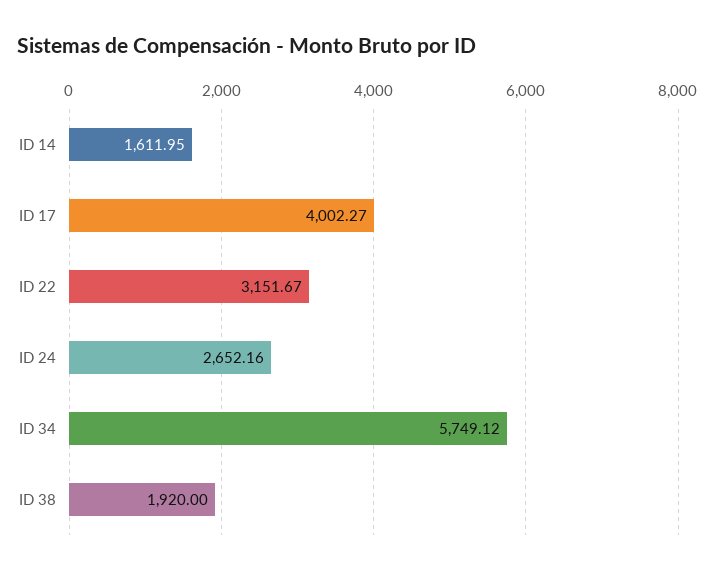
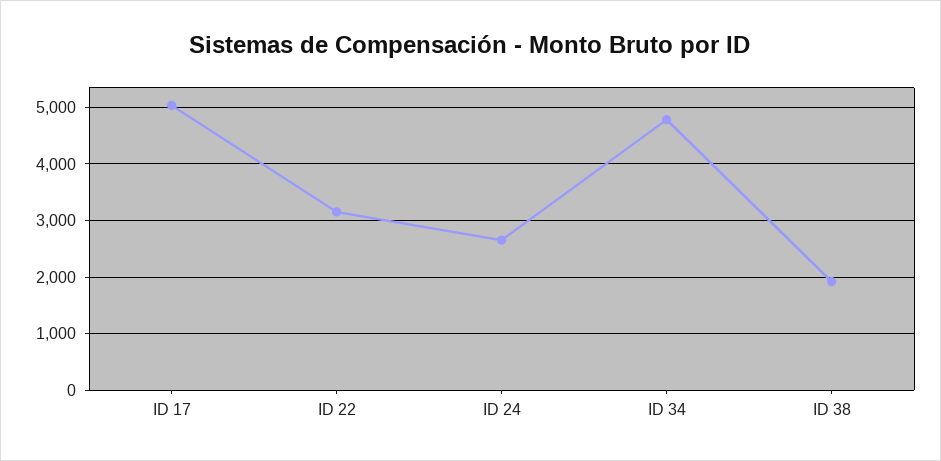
ID 14: 1611.95 -> none
ID 17: 4002.27 -> 5000
ID 34: 5749.12 -> 4800

